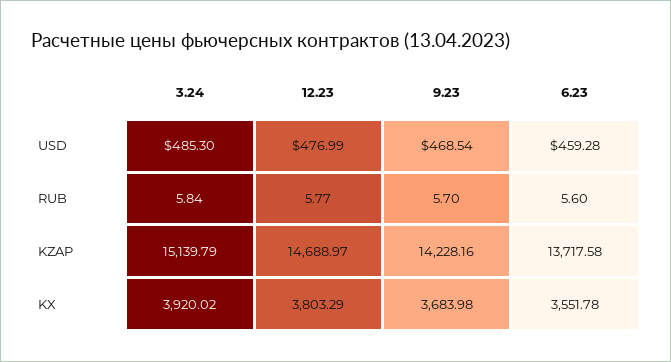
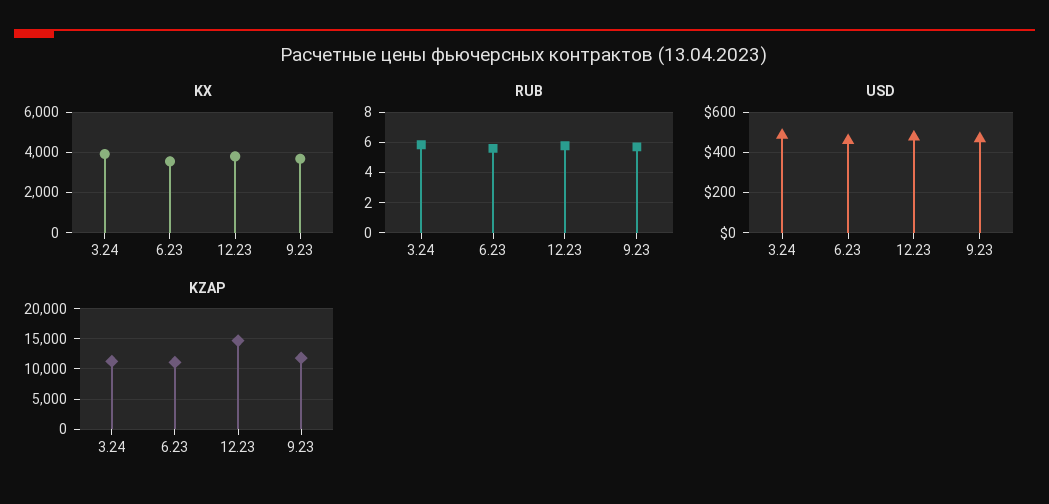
KZAP, 3.24: 15139.79 -> 11000
KZAP, 9.23: 14228.16 -> 12000
KZAP, 6.23: 13717.58 -> 11000

